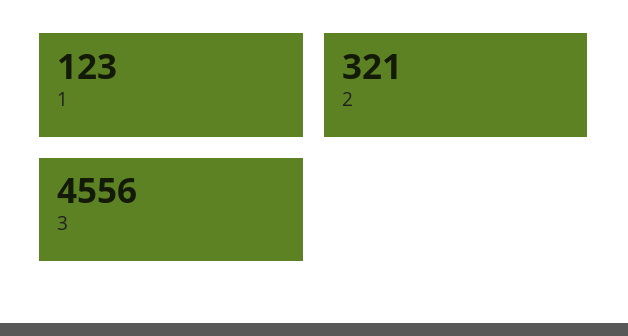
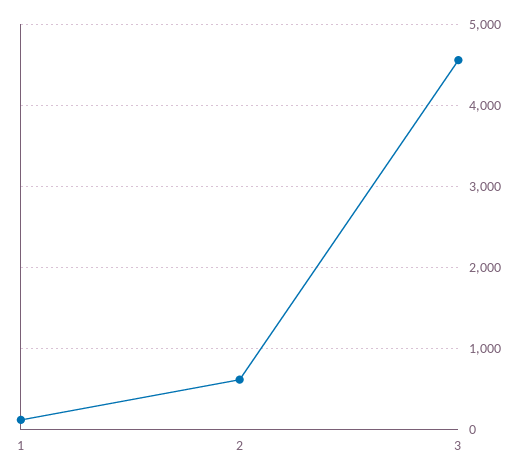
2: 321 -> 600

